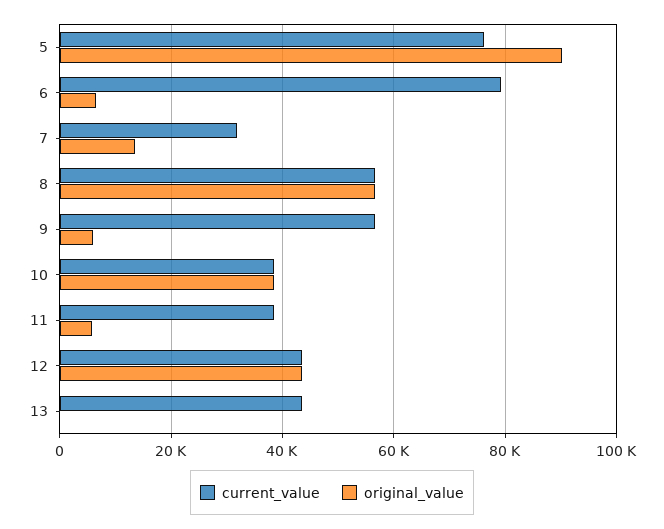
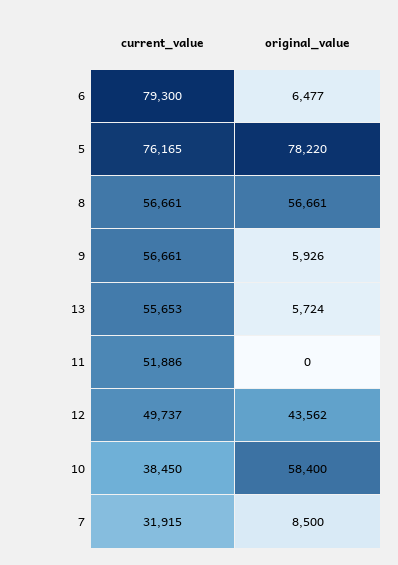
original_value, 5: 90000 -> 78220
original_value, 7: 14000 -> 8500
original_value, 10: 38000 -> 58400
current_value, 11: 38000 -> 51886
original_value, 11: 6000 -> 0
current_value, 12: 44000 -> 49737
current_value, 13: 44000 -> 55653
original_value, 13: 0 -> 5724

